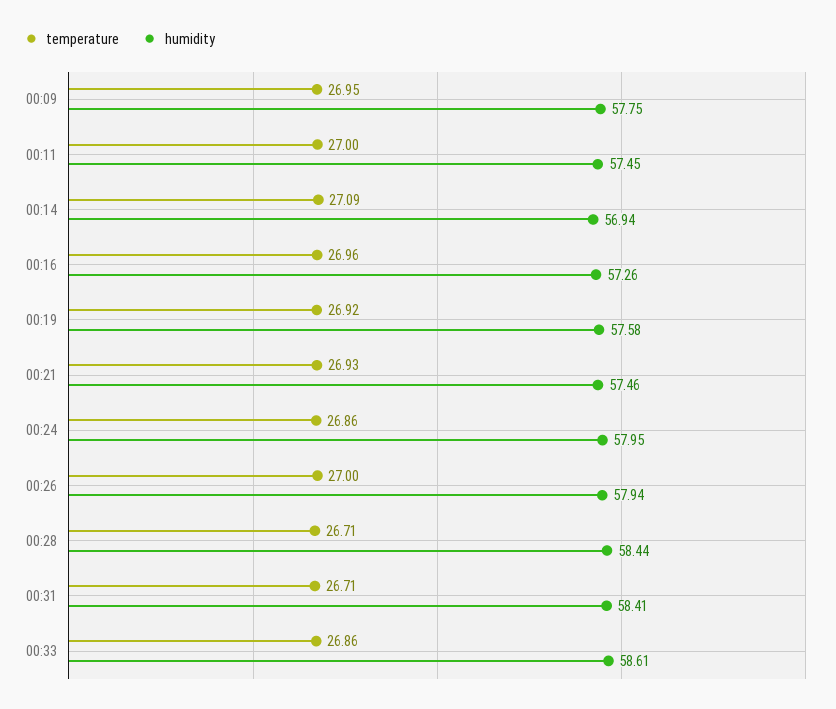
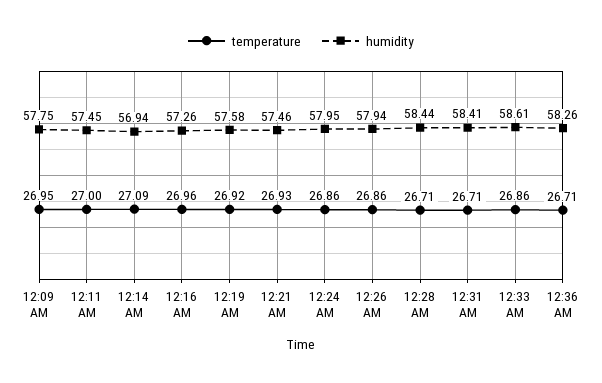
temperature, 00:26: 27 -> 26.86
temperature, 12:36 AM: none -> 26.71
humidity, 12:36 AM: none -> 58.26

